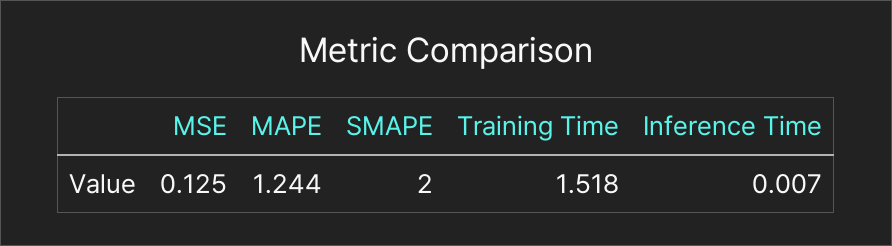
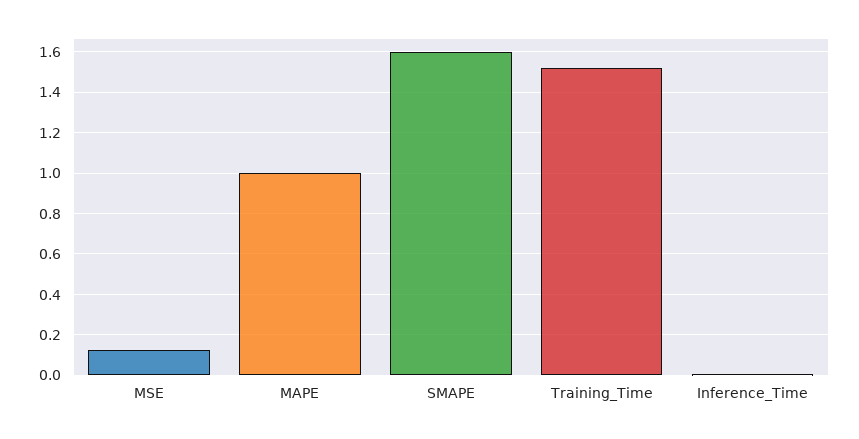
MAPE: 1.244 -> 1
SMAPE: 2 -> 1.6

